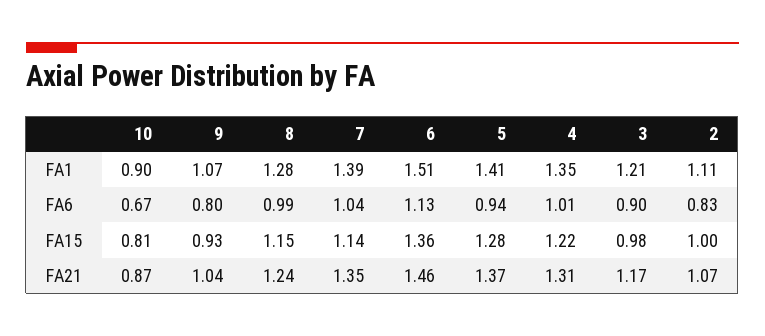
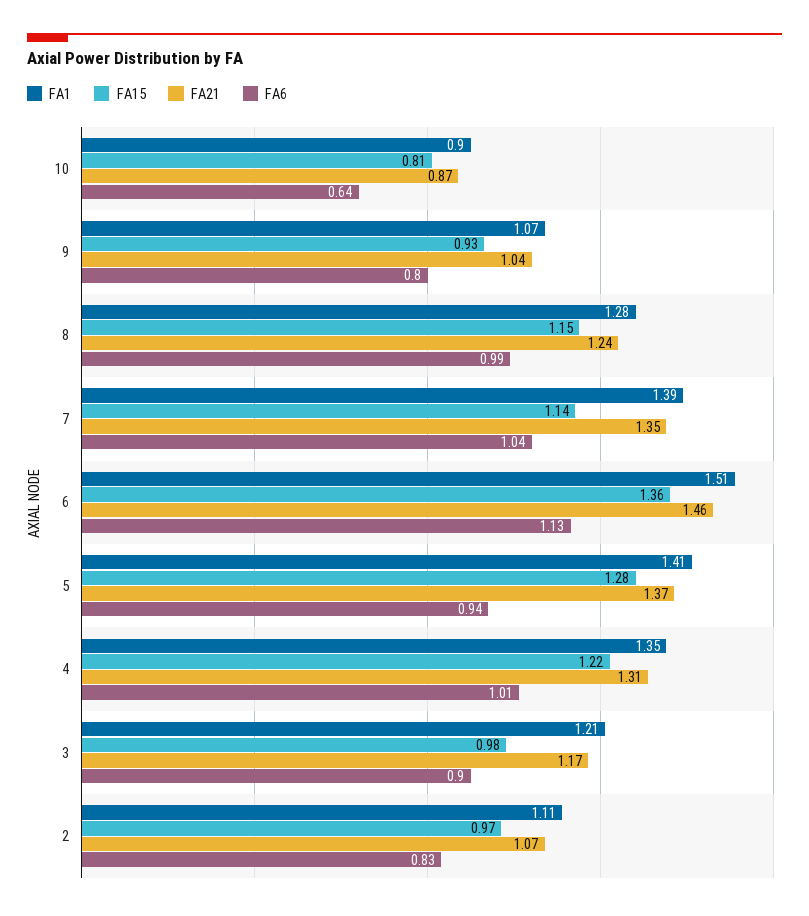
FA6, 10: 0.67 -> 0.64
FA15, 2: 1 -> 0.97

